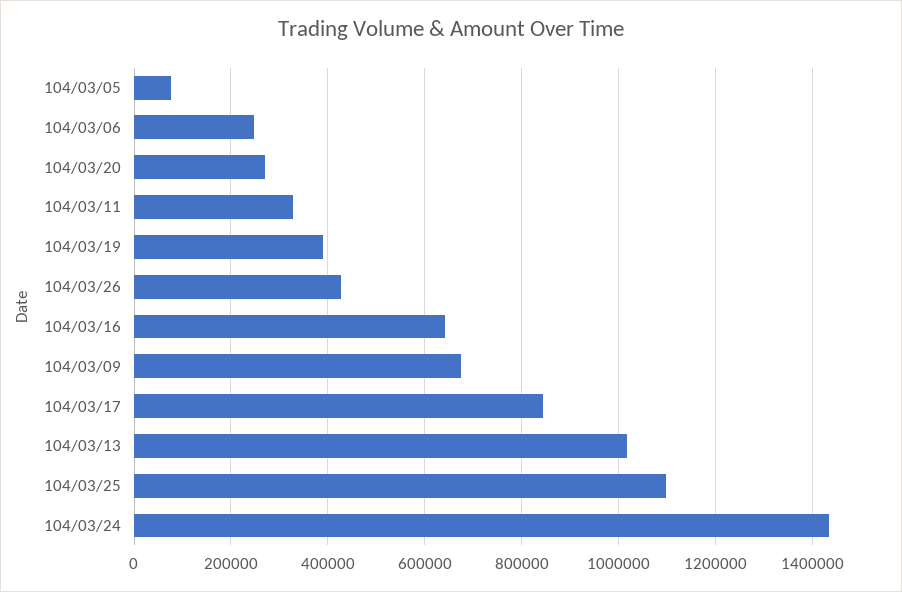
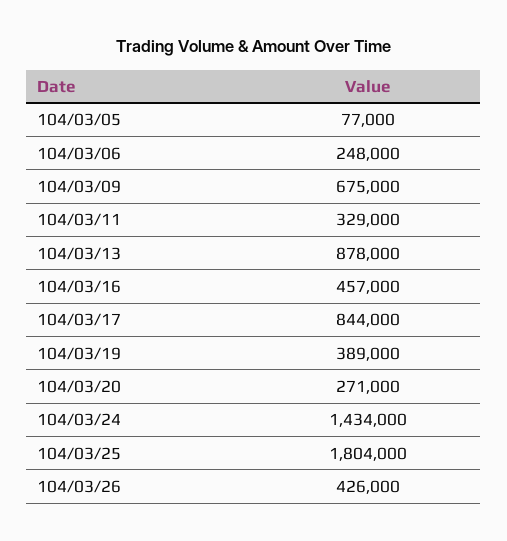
104/03/16: 640000 -> 457000
104/03/13: 1020000 -> 878000
104/03/25: 1100000 -> 1804000

